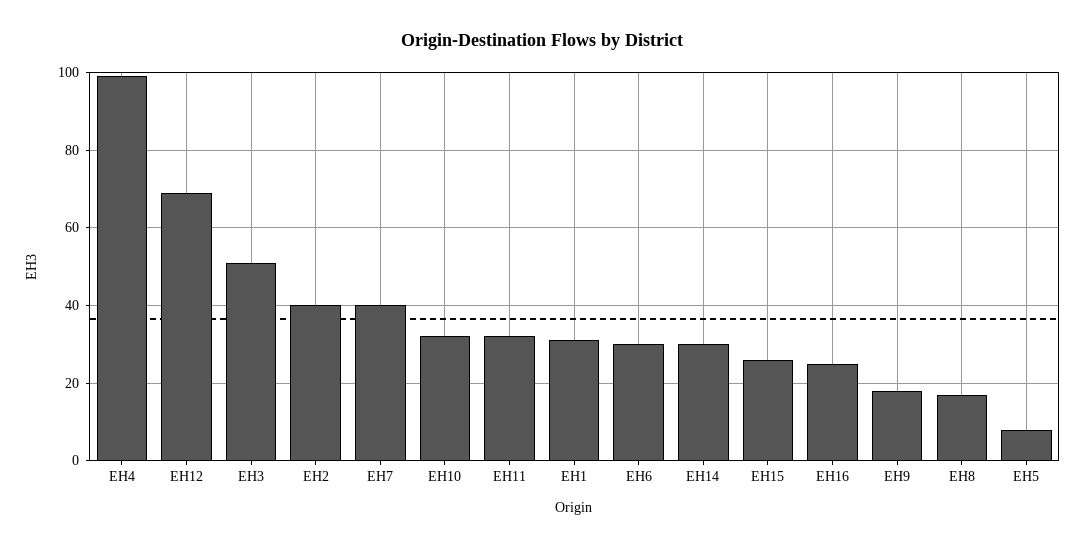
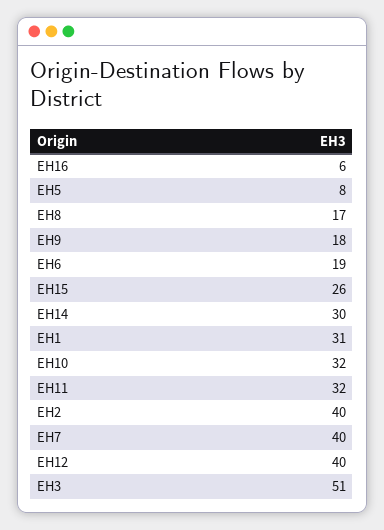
EH4: 100 -> none
EH12: 70 -> 40
EH6: 30 -> 19
EH16: 25 -> 6

